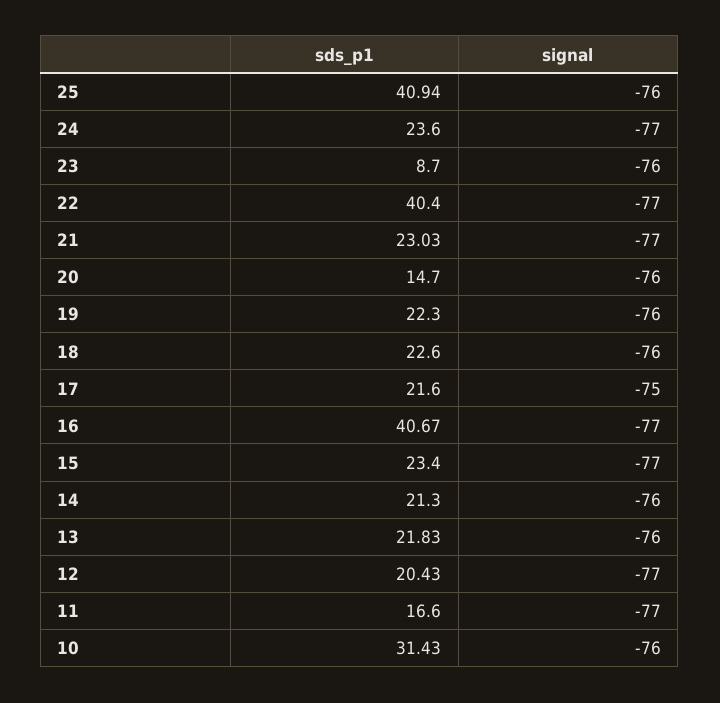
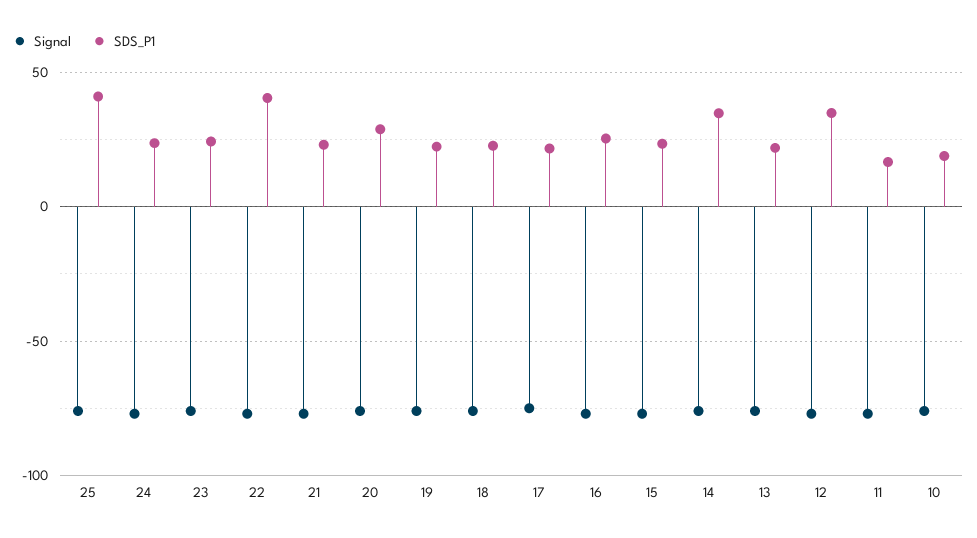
sds_p1, 23: 8.7 -> 25
sds_p1, 20: 14.7 -> 30
sds_p1, 16: 40.67 -> 25
sds_p1, 14: 21.3 -> 35
sds_p1, 12: 20.43 -> 35
sds_p1, 10: 31.43 -> 20

